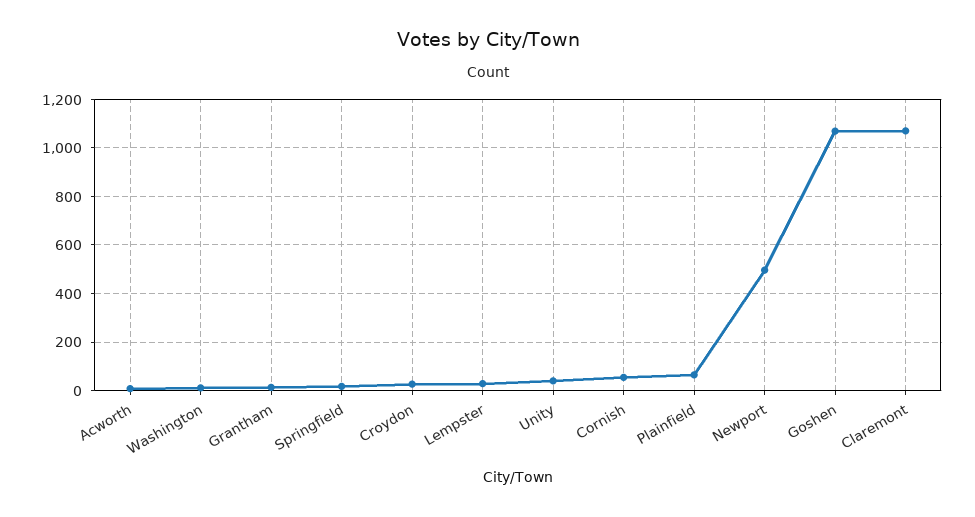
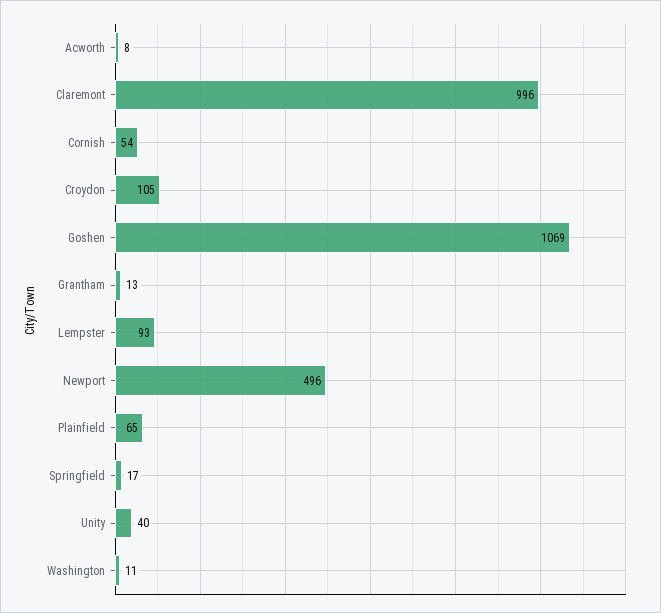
Croydon: 25 -> 105
Lempster: 25 -> 93
Claremont: 1075 -> 996

